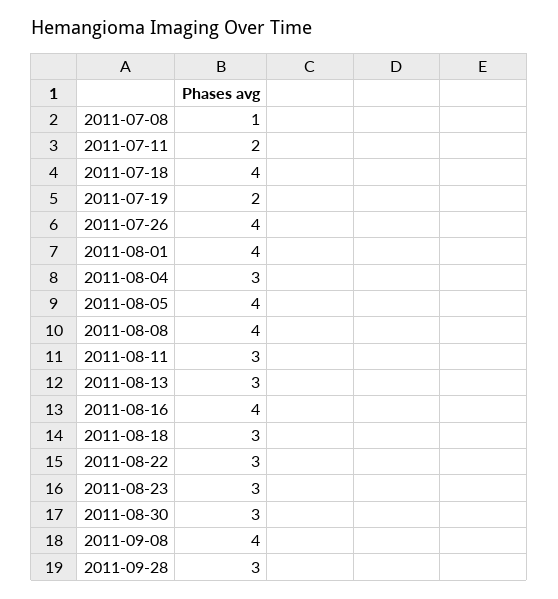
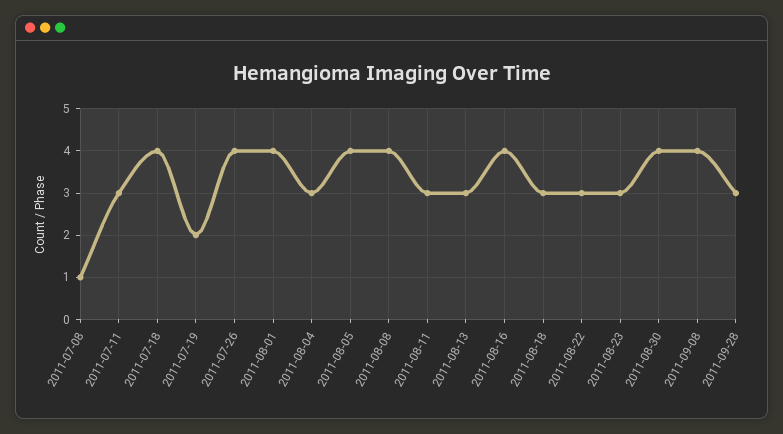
2011-07-11: 2 -> 3
2011-08-30: 3 -> 4

